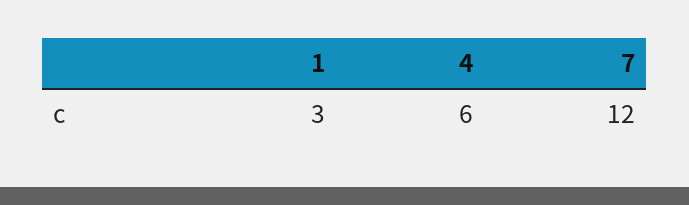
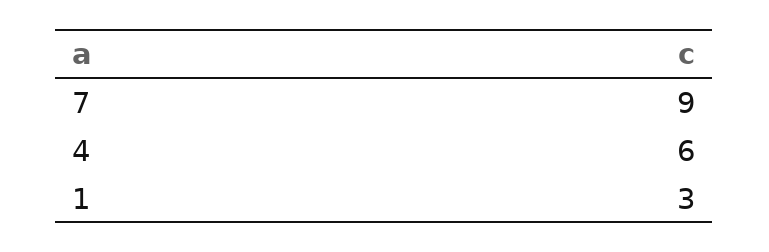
7: 12 -> 9

